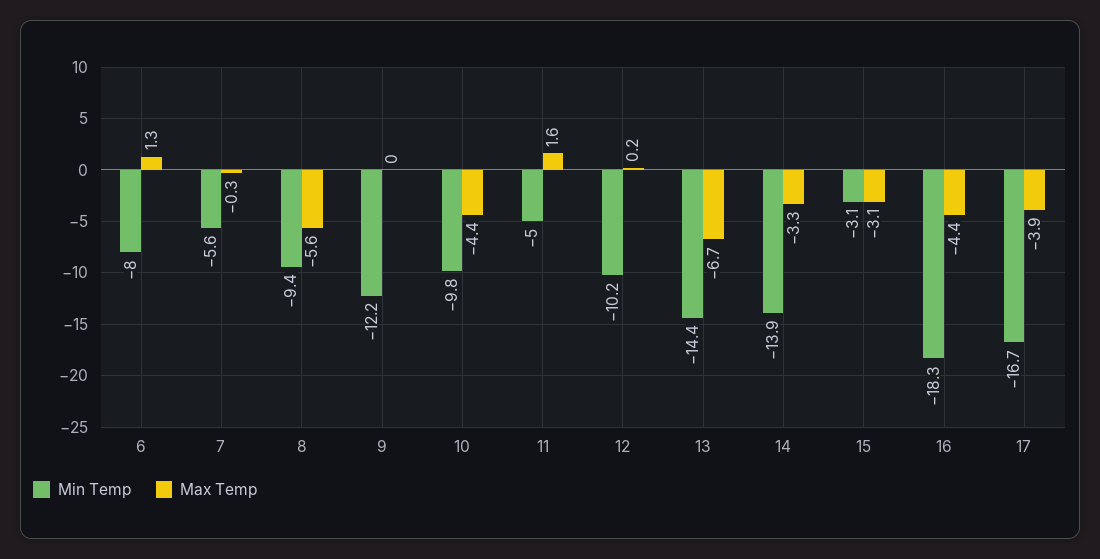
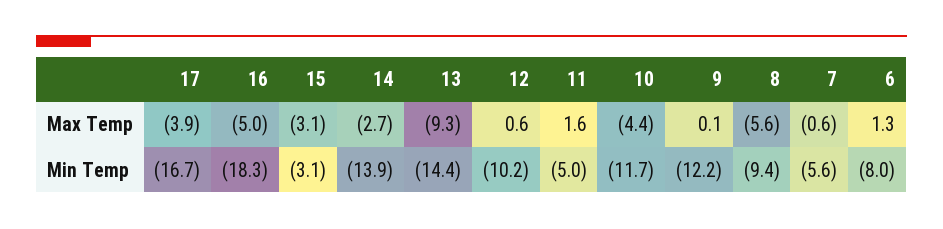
Max Temp, 7: -0.3 -> -0.6
Max Temp, 9: 0 -> 0.1
Min Temp, 10: -9.8 -> -11.7
Max Temp, 12: 0.2 -> 0.6
Max Temp, 13: -6.7 -> -9.3
Max Temp, 14: -3.3 -> -2.7
Max Temp, 16: -4.4 -> -5

